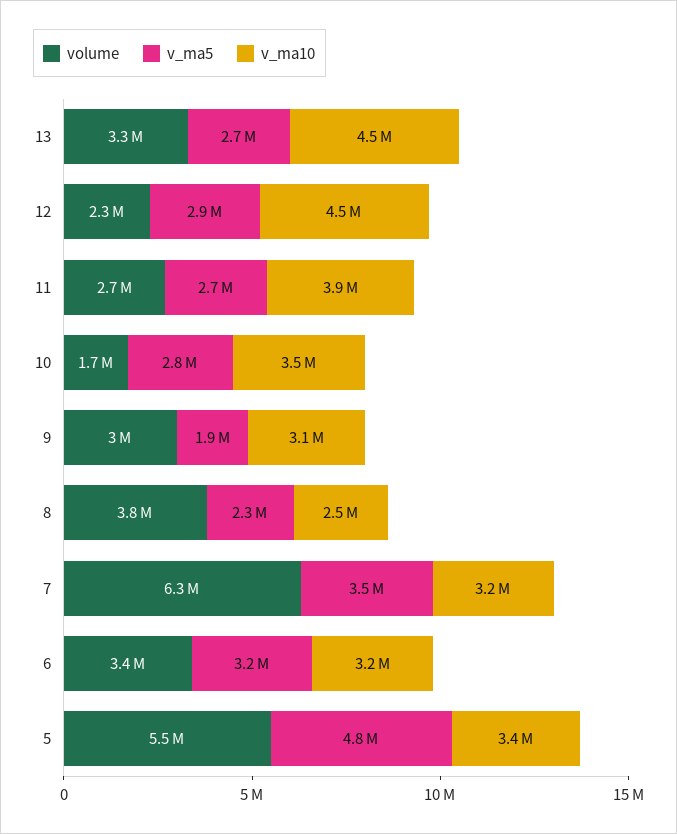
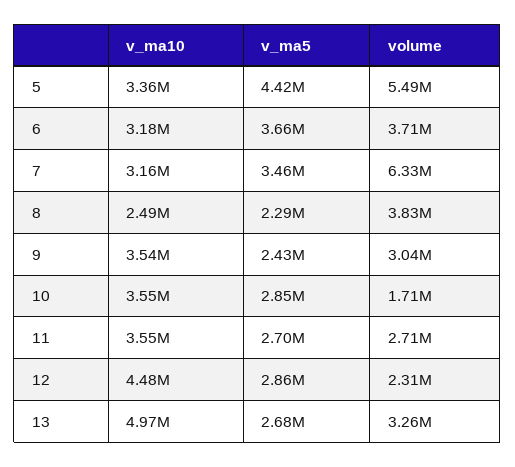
v_ma10, 13: 4500000 -> 4970000
v_ma10, 11: 3900000 -> 3550000
v_ma5, 9: 1900000 -> 2430000
v_ma10, 9: 3100000 -> 3540000
volume, 6: 3400000 -> 3710000
v_ma5, 6: 3200000 -> 3660000
v_ma5, 5: 4800000 -> 4420000

